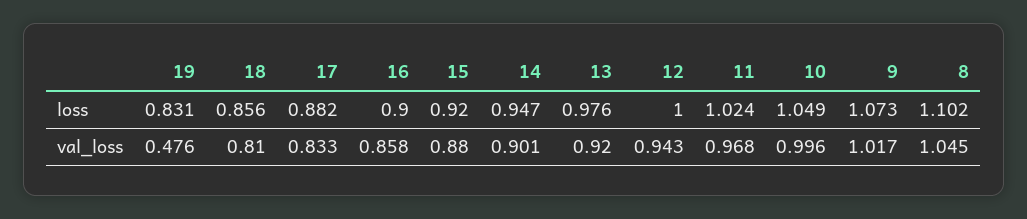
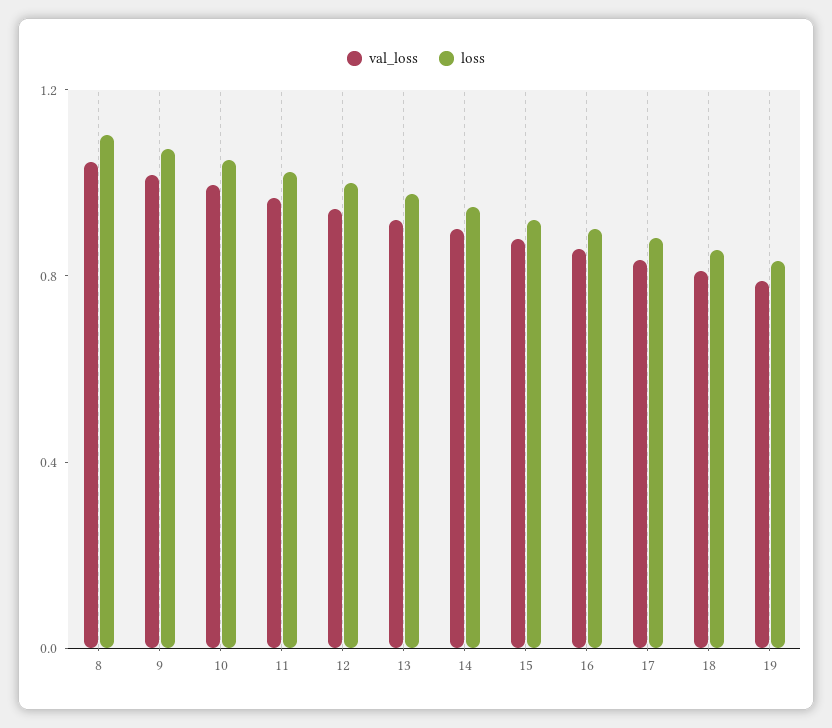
val_loss, 19: 0.476 -> 0.8

